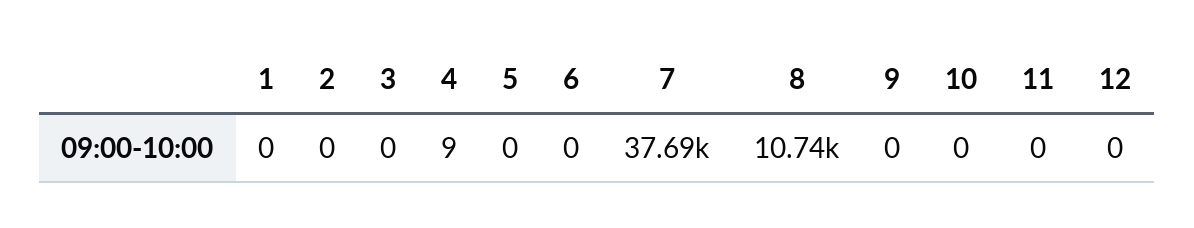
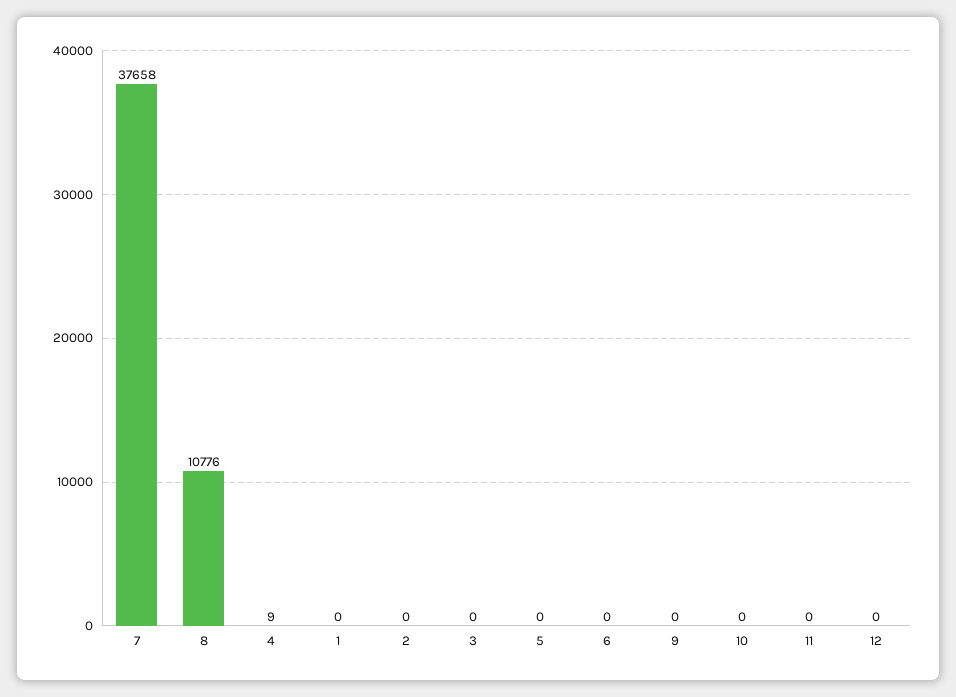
7: 37690 -> 37658
8: 10740 -> 10776

